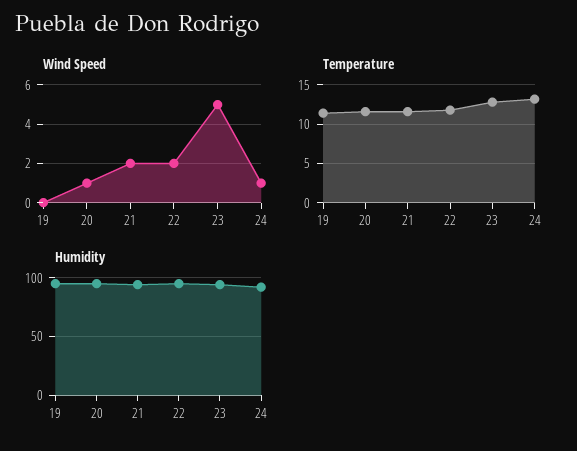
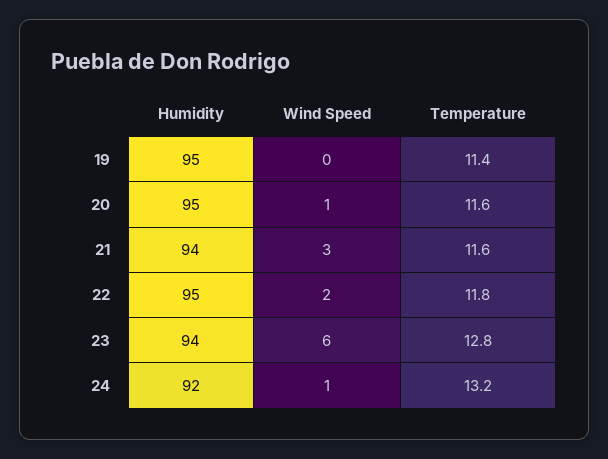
Wind Speed, 21: 2 -> 3
Wind Speed, 23: 5 -> 6

